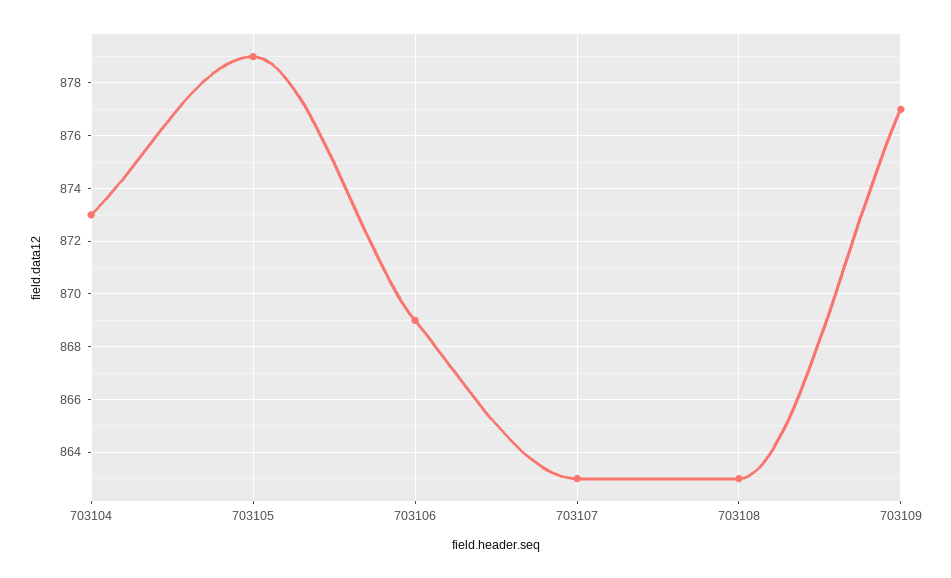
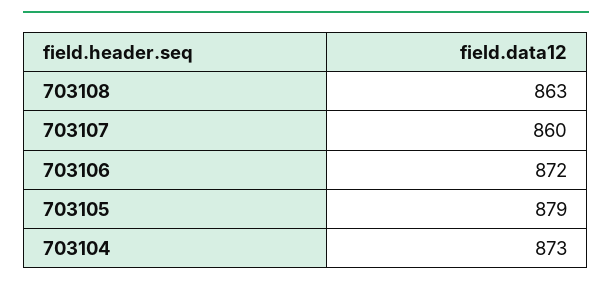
703106: 869 -> 872
703107: 863 -> 860
703109: 877 -> none

